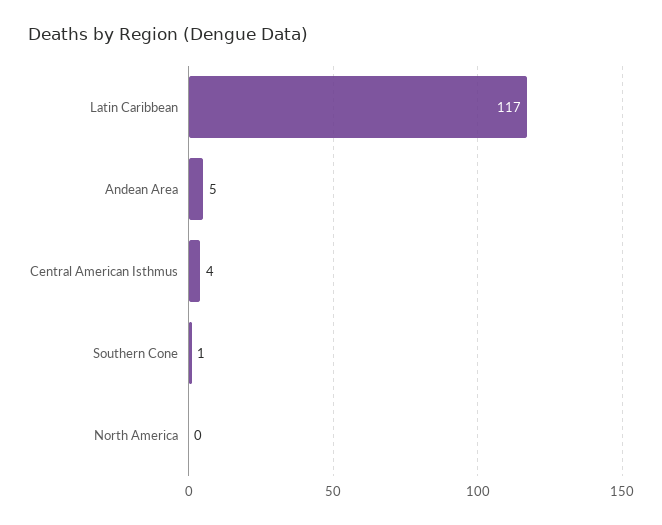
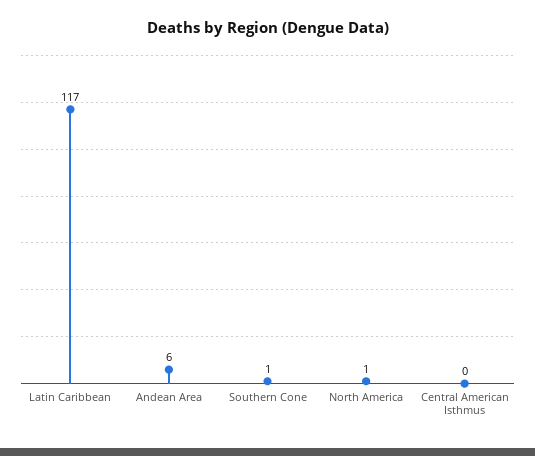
Andean Area: 5 -> 6
Central American Isthmus: 4 -> 0
North America: 0 -> 1

